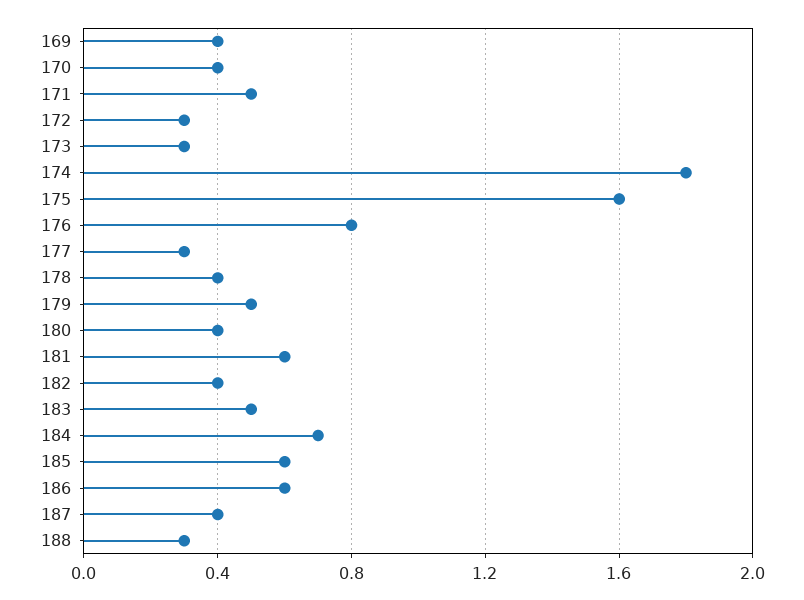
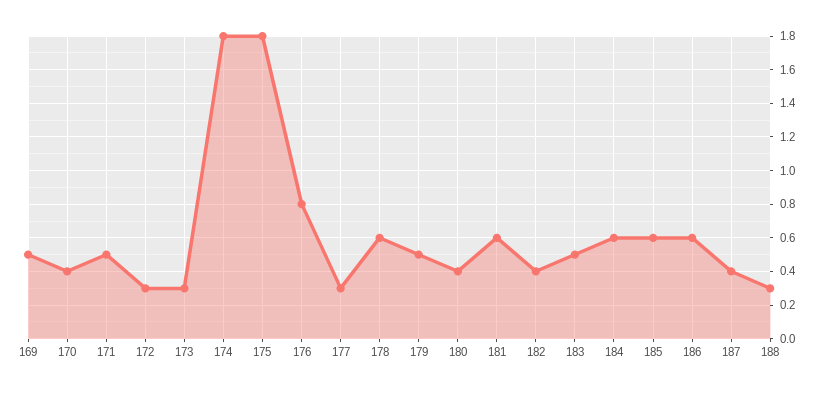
169: 0.4 -> 0.5
175: 1.6 -> 1.8
178: 0.4 -> 0.6
184: 0.7 -> 0.6

